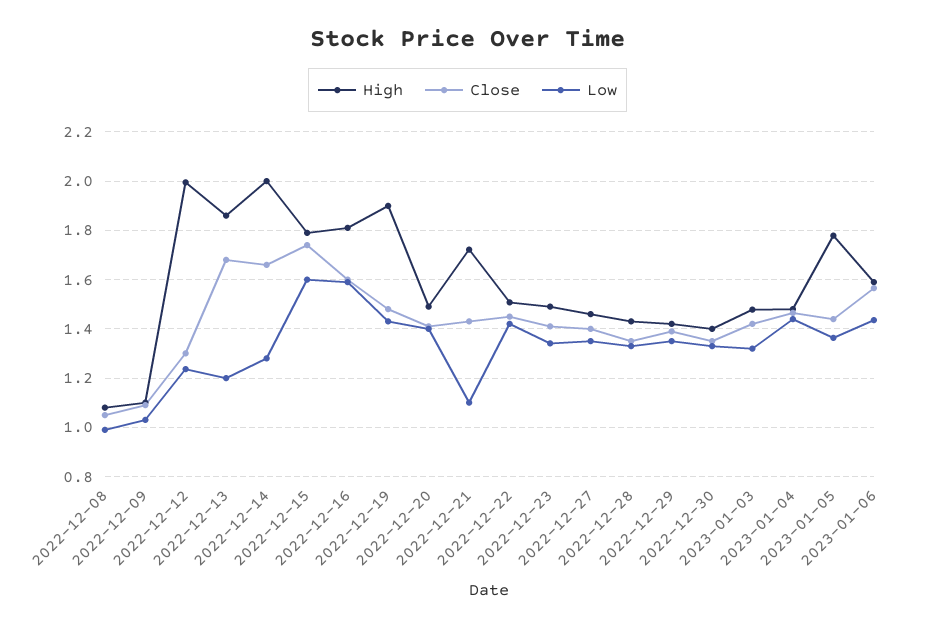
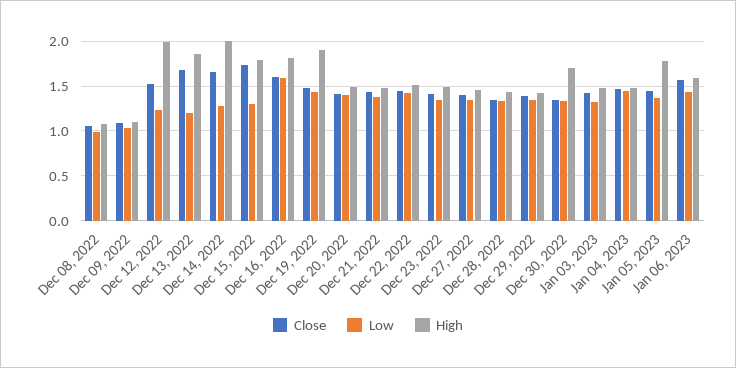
Close, 2022-12-12: 1.3 -> 1.5
Low, 2022-12-15: 1.6 -> 1.3
High, 2022-12-21: 1.725 -> 1.5
Low, 2022-12-21: 1.1 -> 1.4
High, 2022-12-30: 1.4 -> 1.7

